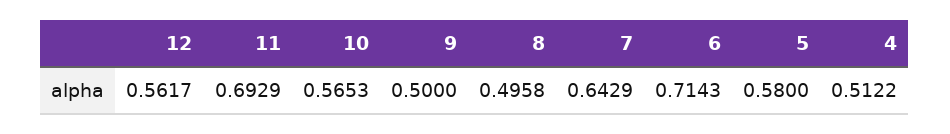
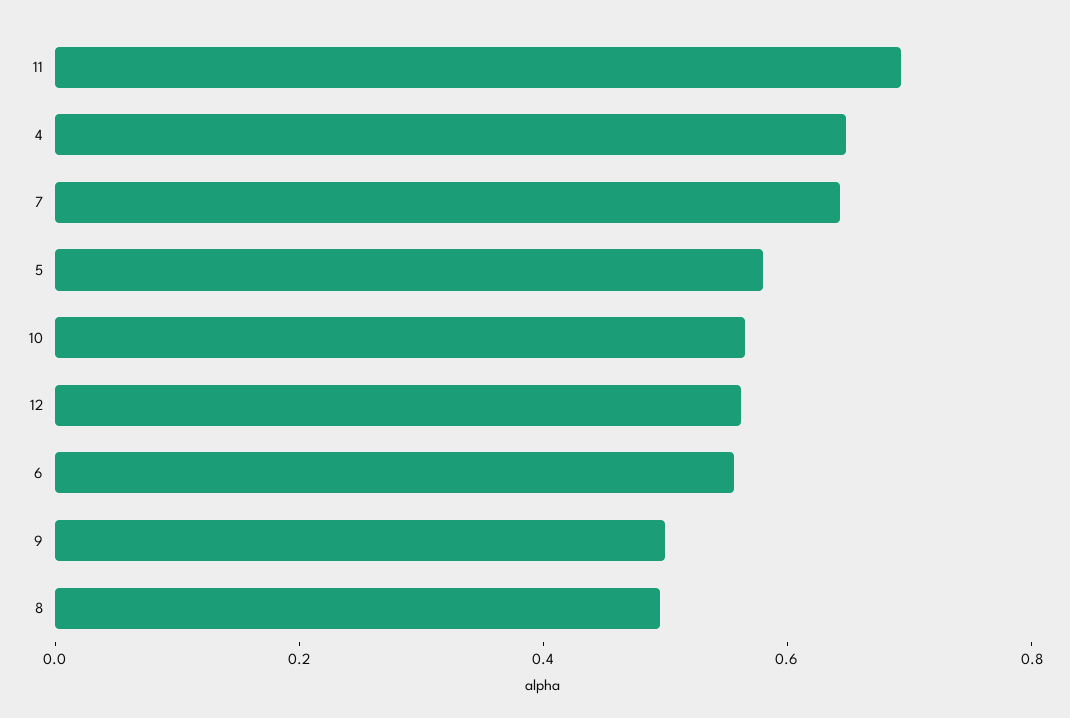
6: 0.7143 -> 0.55
4: 0.5122 -> 0.65

